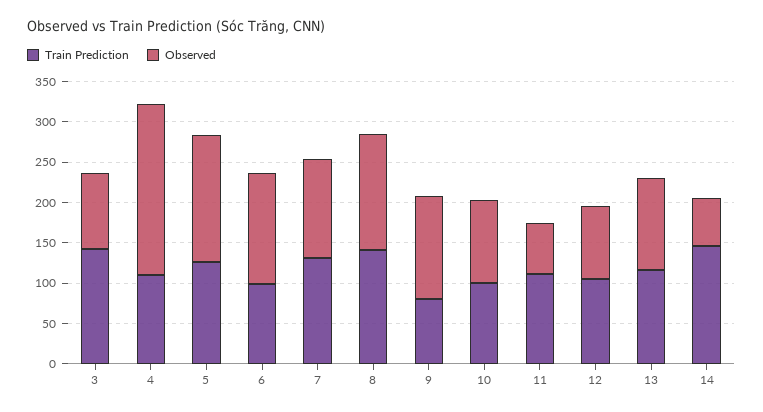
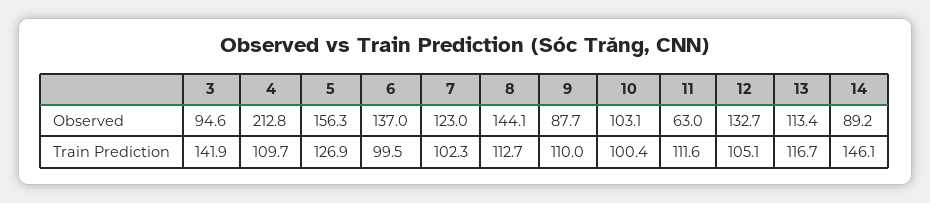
Train Prediction, 7: 130 -> 102.3
Train Prediction, 8: 140 -> 112.7
Train Prediction, 9: 80 -> 110
Observed, 9: 130 -> 87.7
Observed, 12: 90 -> 132.7
Observed, 14: 60 -> 89.2

